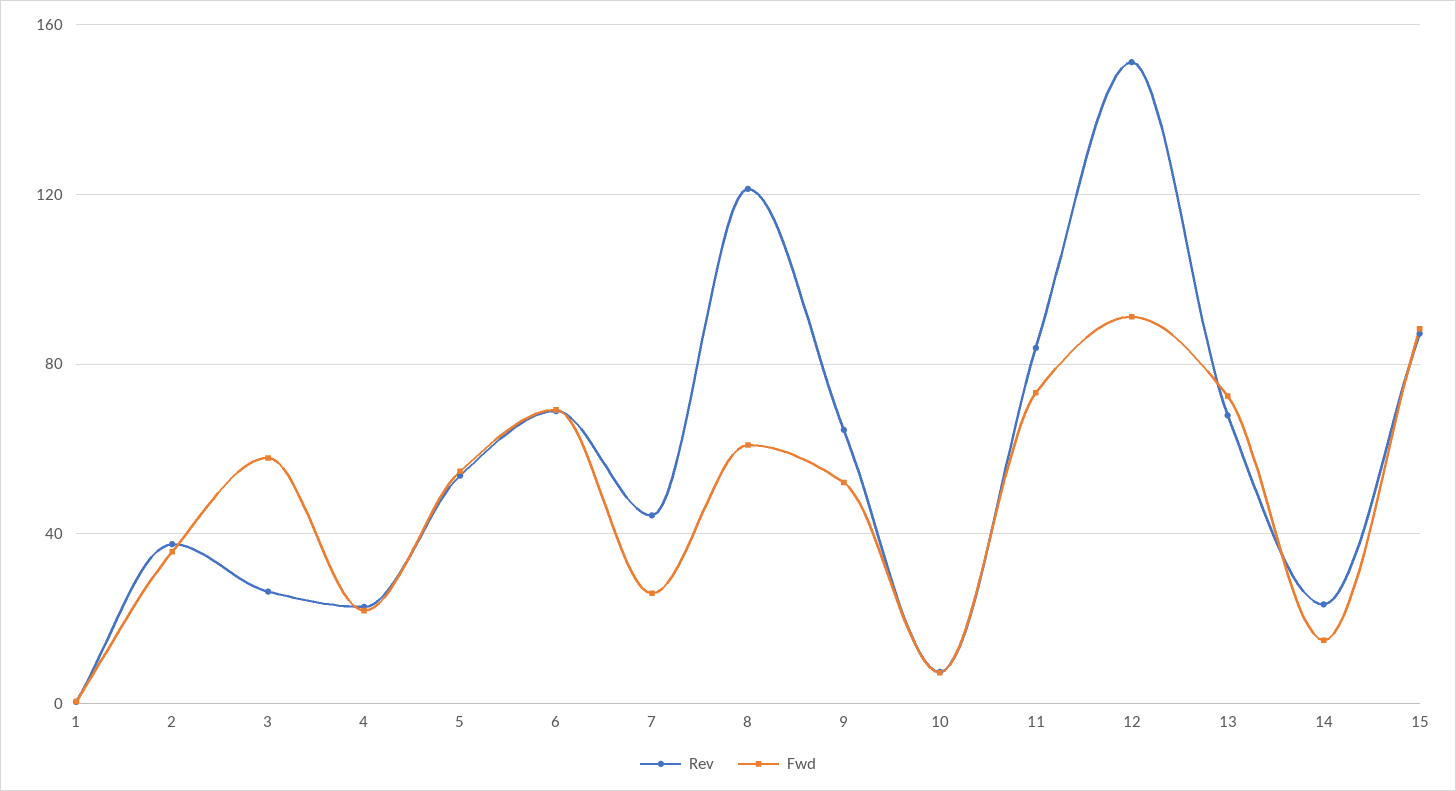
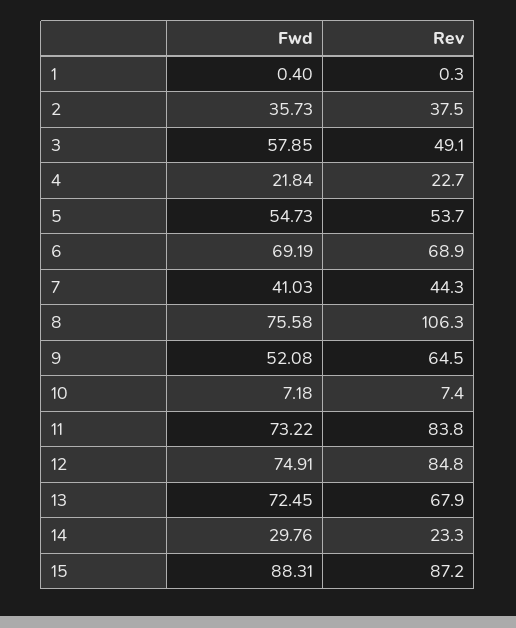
Rev, 3: 25 -> 49.1
Fwd, 7: 25 -> 41.03
Rev, 8: 120 -> 106.3
Fwd, 8: 60 -> 75.58
Rev, 12: 150 -> 84.8
Fwd, 12: 90 -> 74.91
Fwd, 14: 15 -> 29.76

